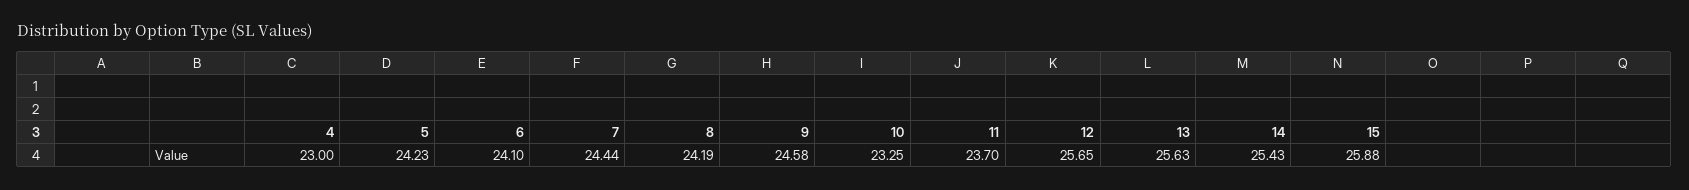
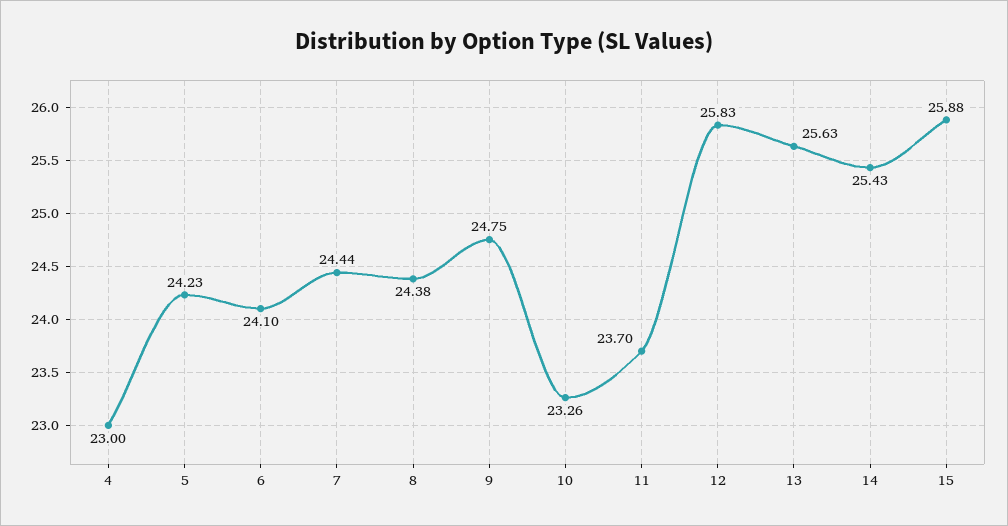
8: 24.19 -> 24.38
9: 24.58 -> 24.75
10: 23.25 -> 23.26
12: 25.65 -> 25.83

